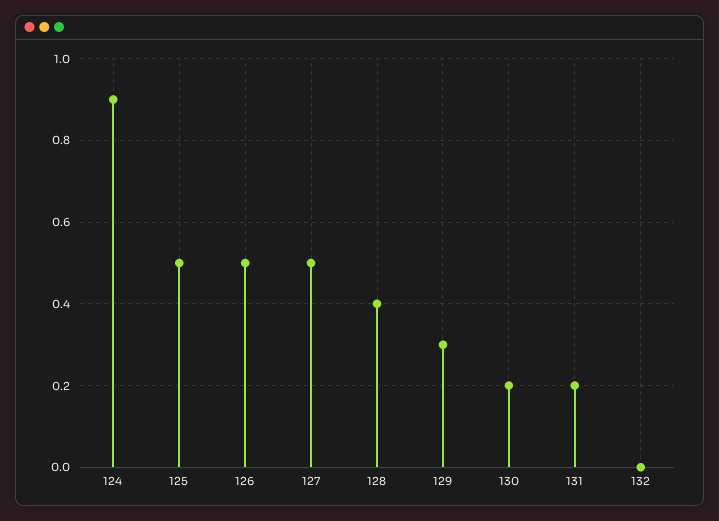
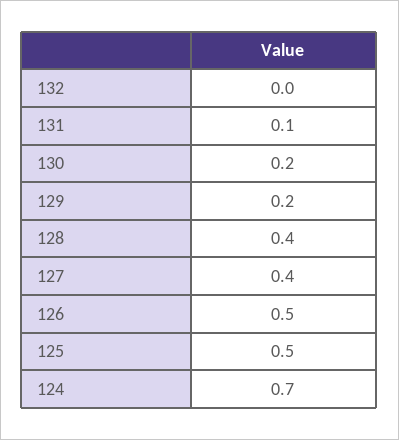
124: 0.9 -> 0.7
127: 0.5 -> 0.4
129: 0.3 -> 0.2
131: 0.2 -> 0.1

